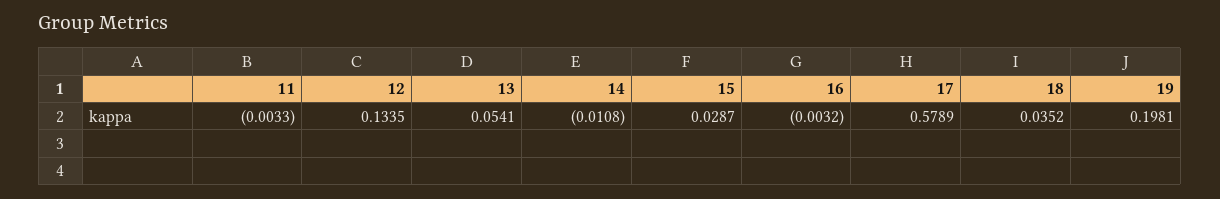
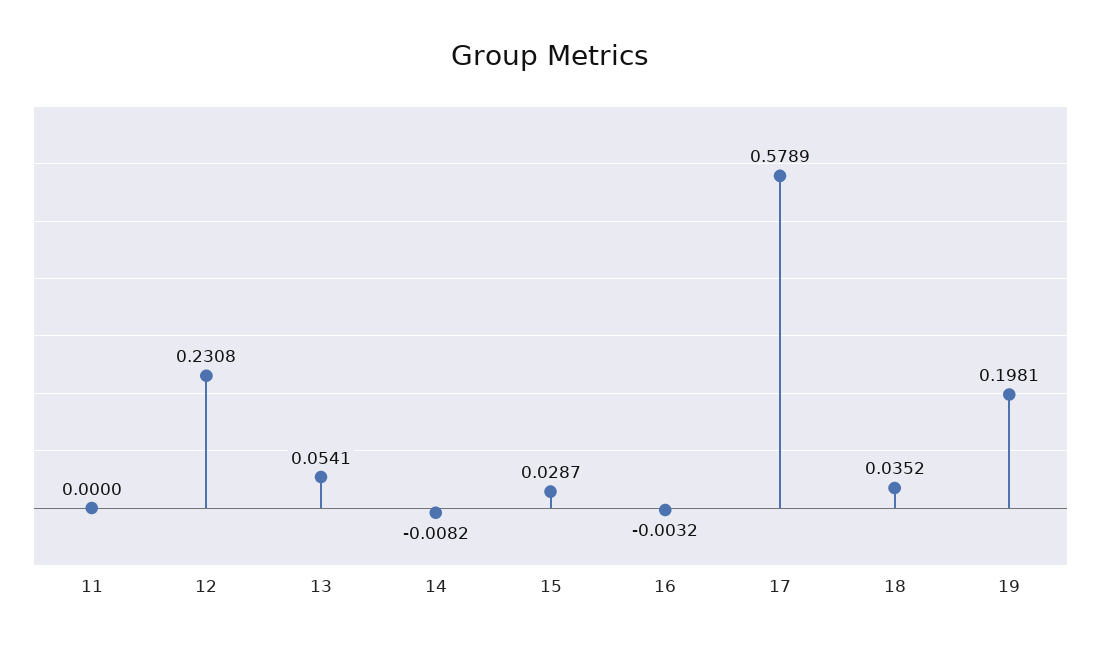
11: -0.0033 -> 0
12: 0.1335 -> 0.2308
14: -0.0108 -> -0.0082

